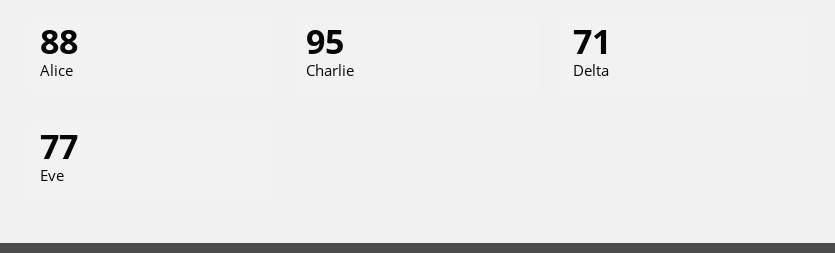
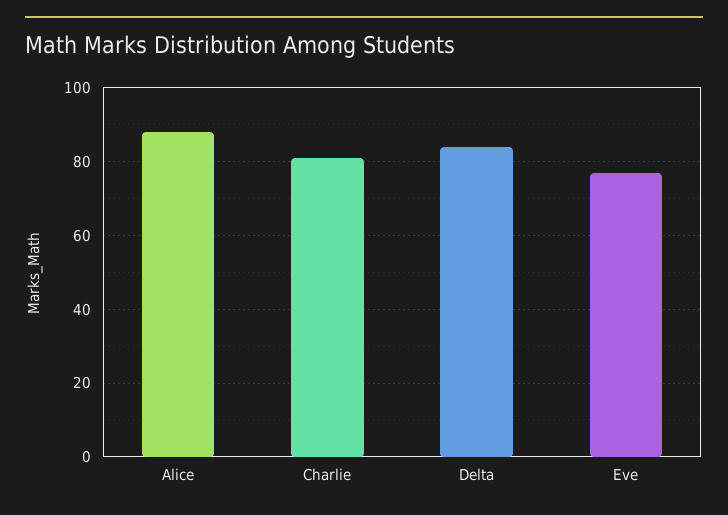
Charlie: 95 -> 80
Delta: 71 -> 85

